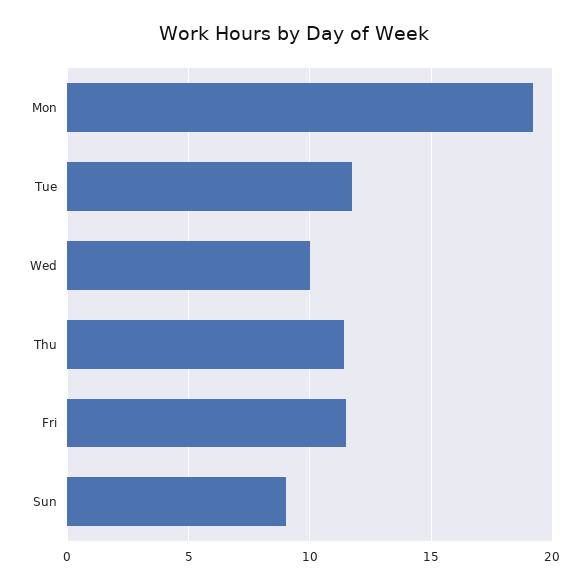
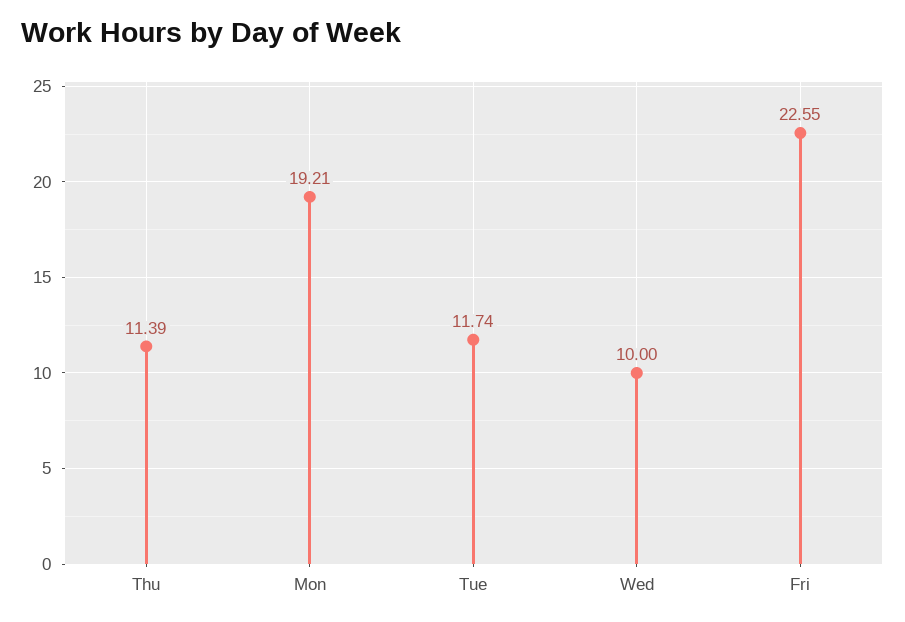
Fri: 11.5 -> 22.55
Sun: 9 -> none

